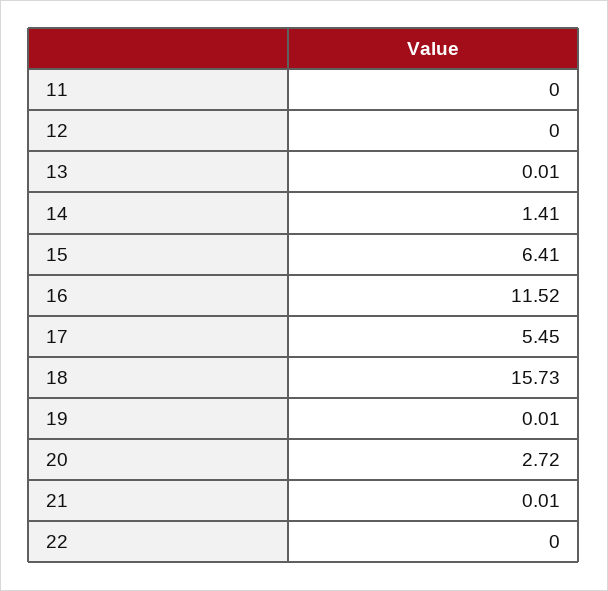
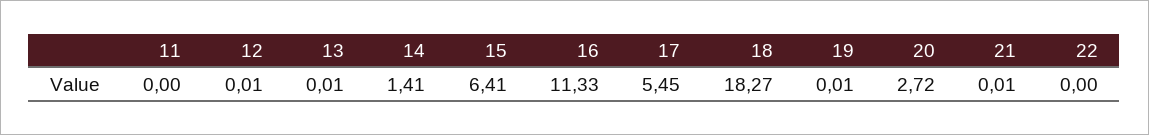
12: 0 -> 0.01
16: 11.52 -> 11.33
18: 15.73 -> 18.27

